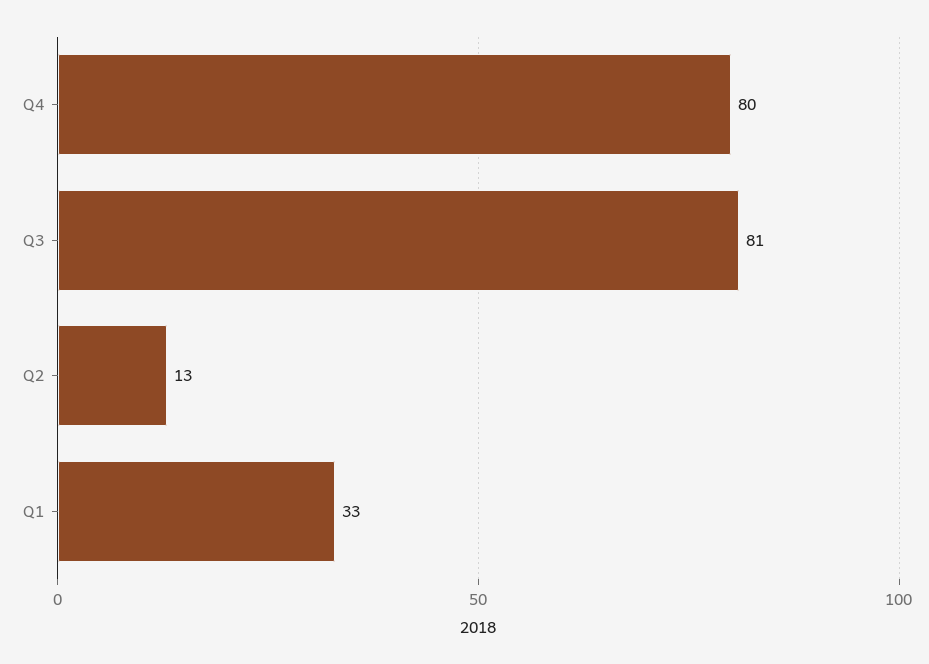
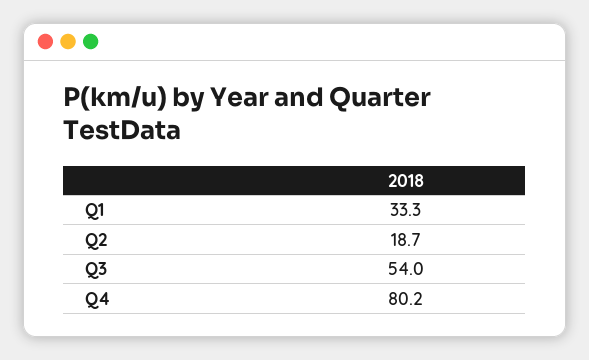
Q3: 81 -> 54
Q2: 13 -> 18.7

